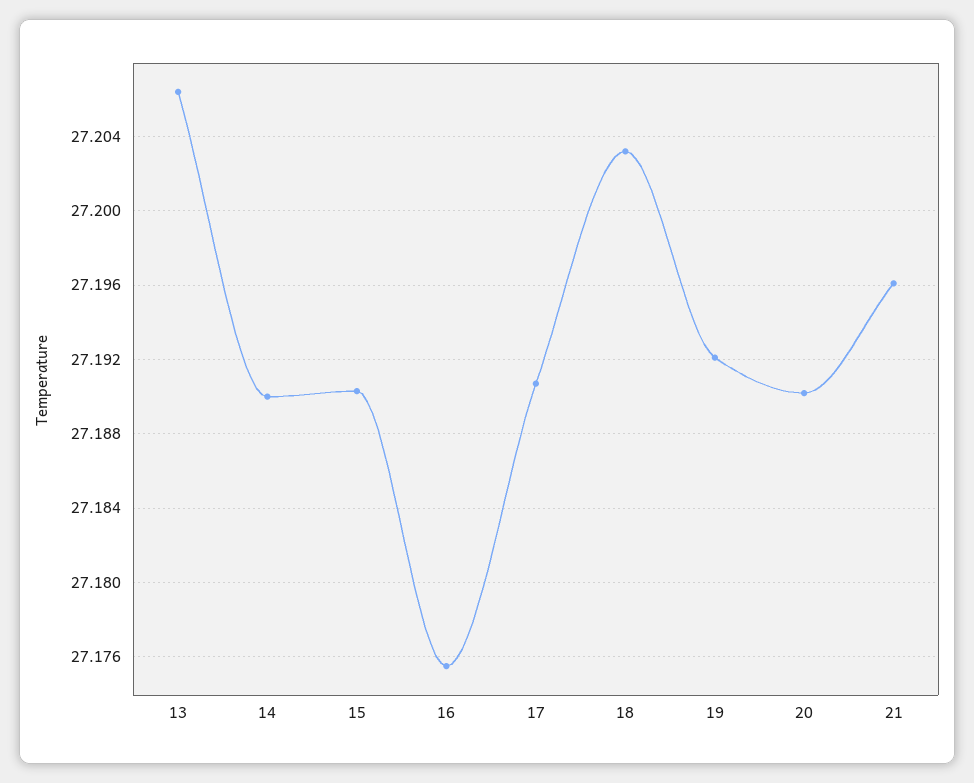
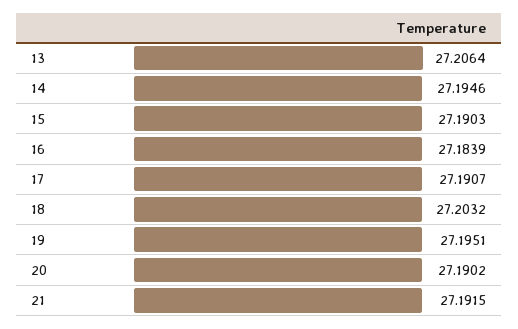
14: 27.19 -> 27.1946
16: 27.1755 -> 27.1839
19: 27.192 -> 27.1951
21: 27.196 -> 27.1915

